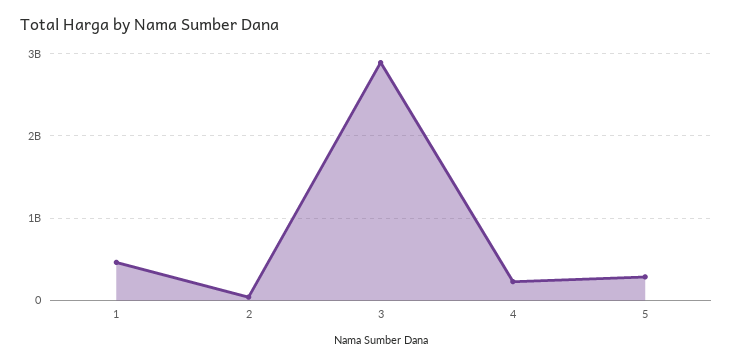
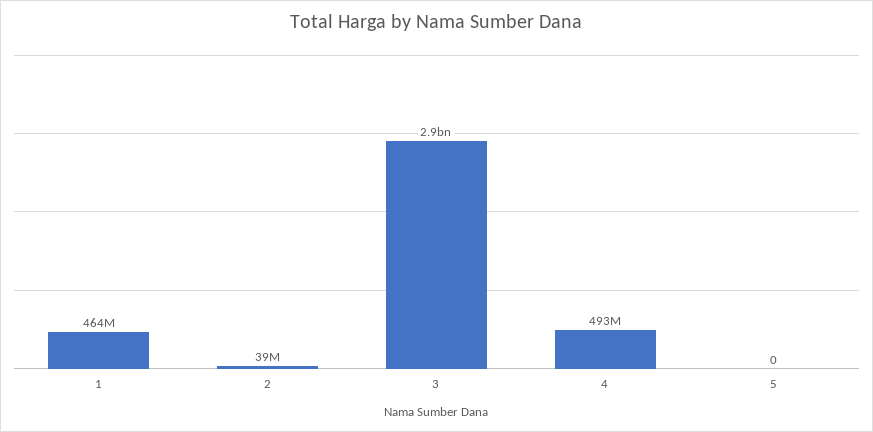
4: 200000000 -> 493000000
5: 300000000 -> 0

